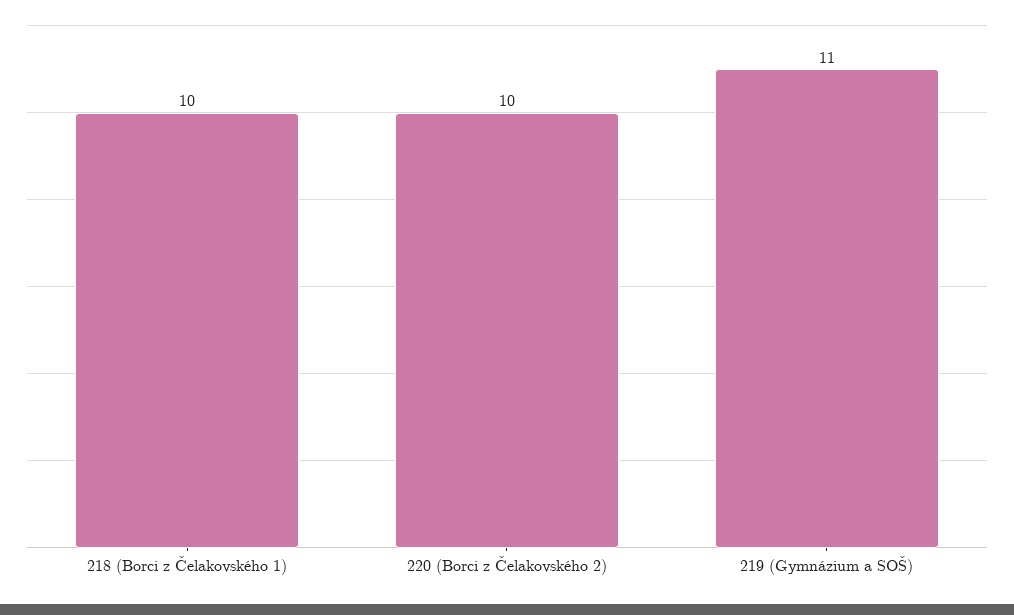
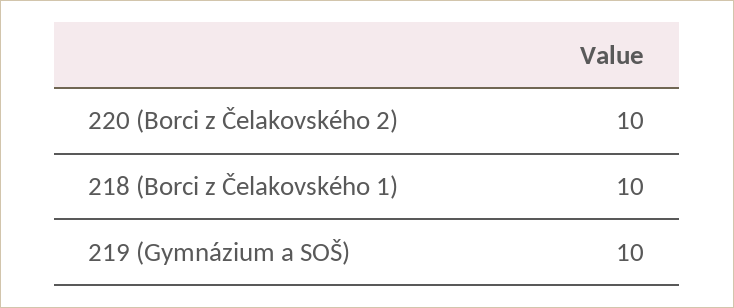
219 (Gymnázium a SOŠ): 11 -> 10

